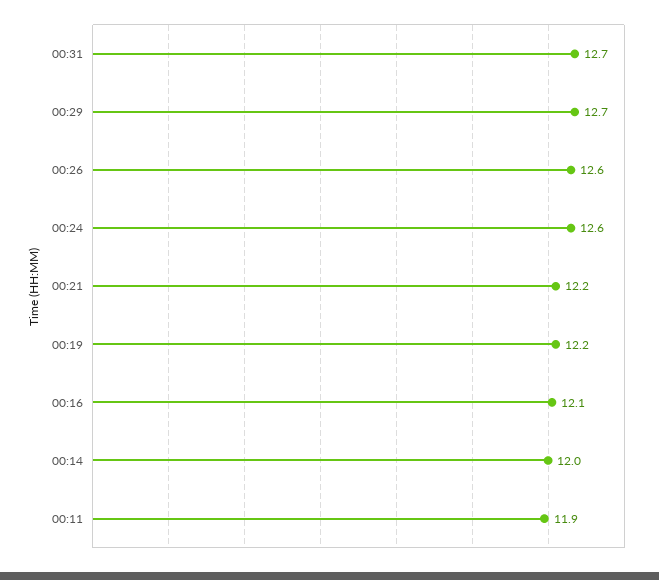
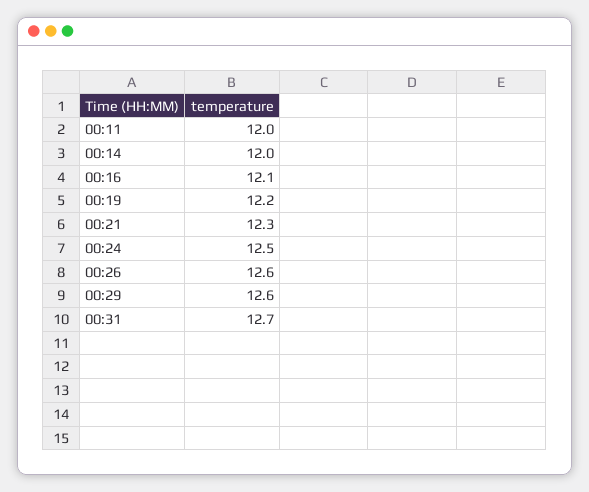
00:29: 12.7 -> 12.6
00:24: 12.6 -> 12.5
00:21: 12.2 -> 12.3
00:11: 11.9 -> 12

